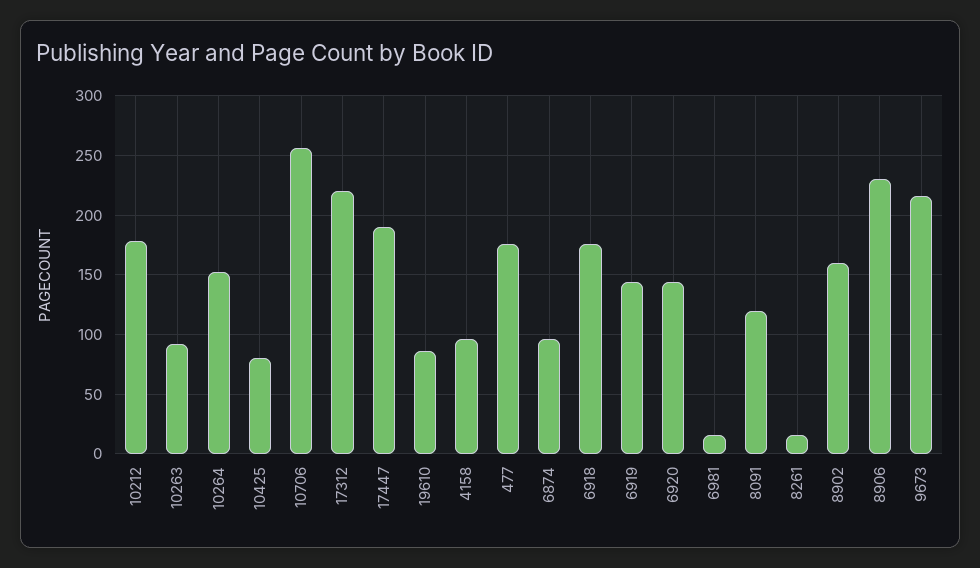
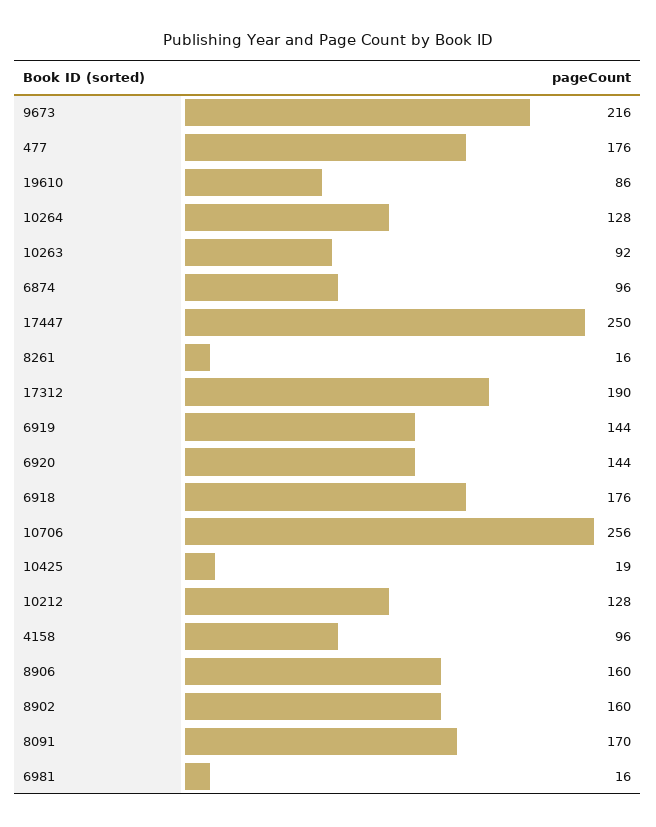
10212: 180 -> 128
10264: 150 -> 128
10425: 80 -> 19
17312: 220 -> 190
17447: 190 -> 250
8091: 120 -> 170
8906: 230 -> 160

